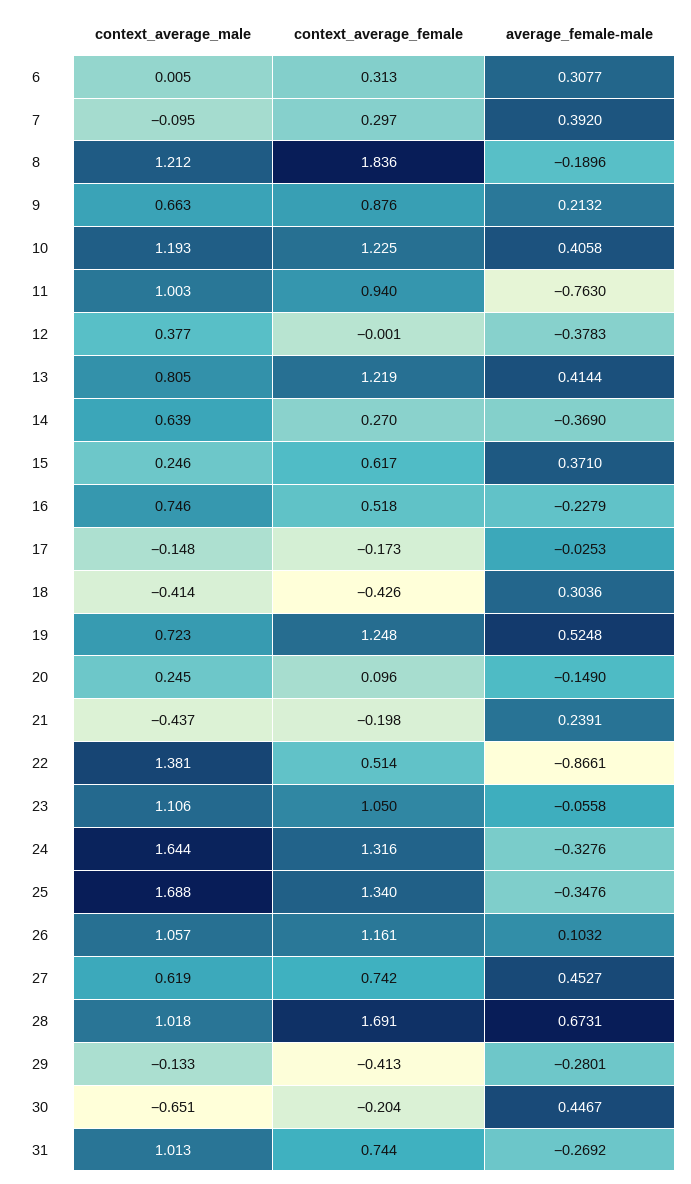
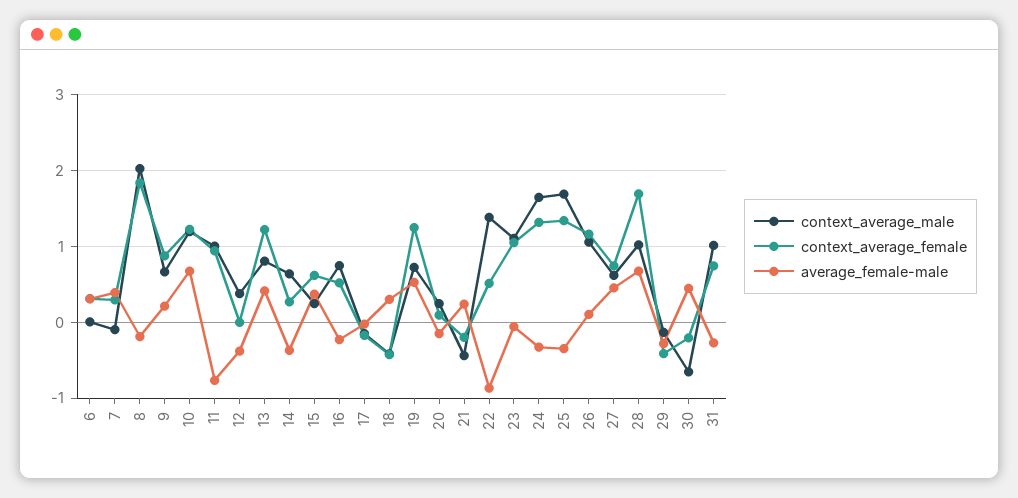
context_average_male, 8: 1.212 -> 2
average_female-male, 10: 0.4058 -> 0.7

